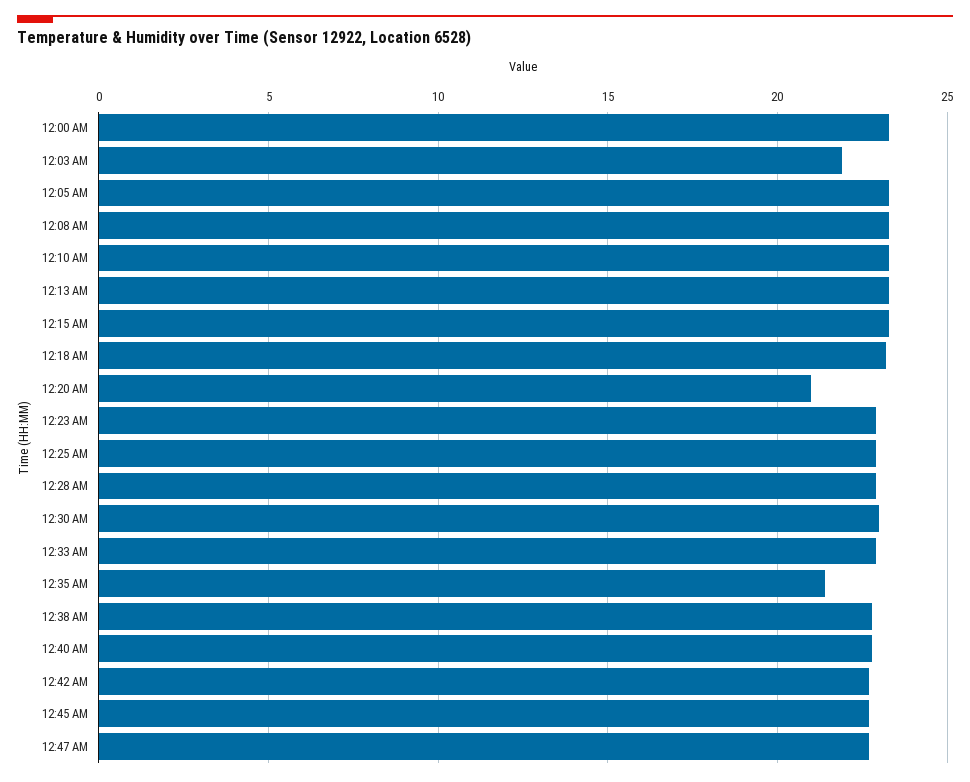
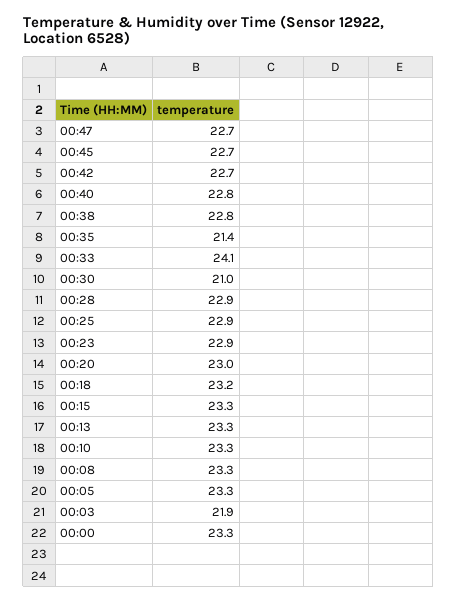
12:20 AM: 21 -> 23
12:30 AM: 23 -> 21
12:33 AM: 23 -> 24.1

